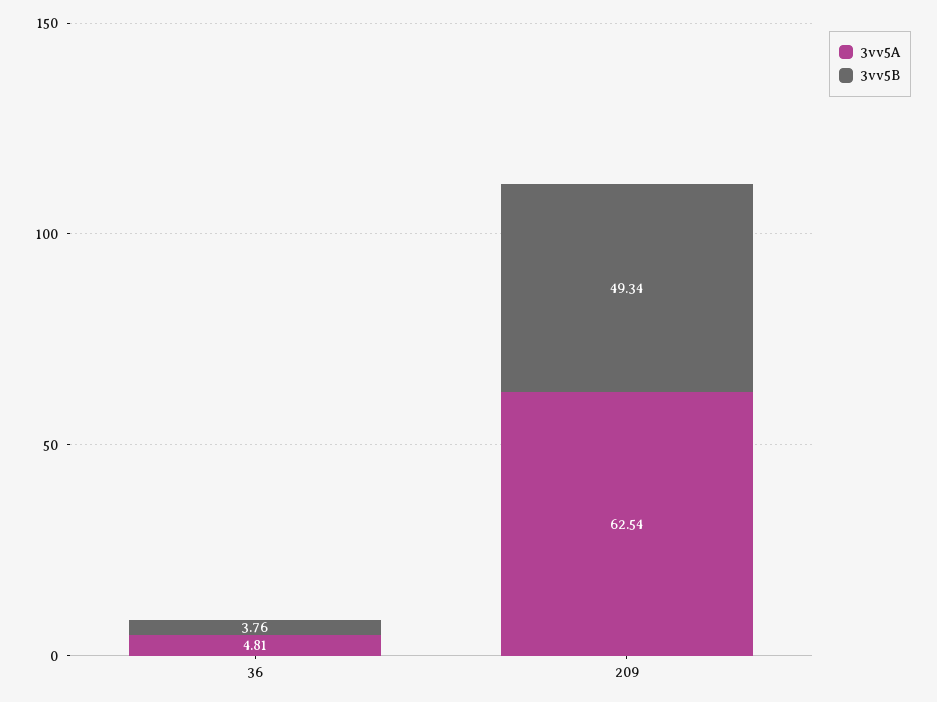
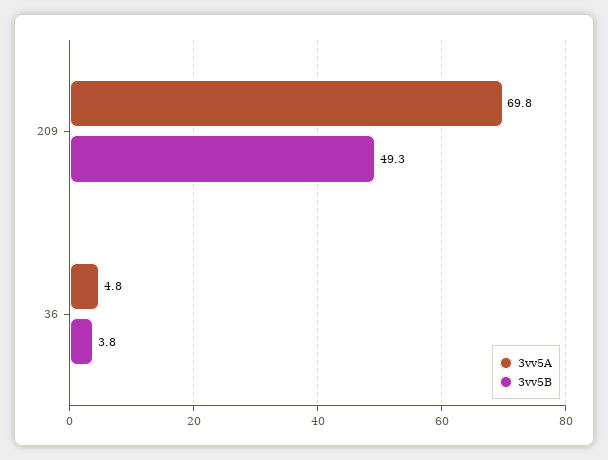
3vv5A, 209: 62.54 -> 69.8

